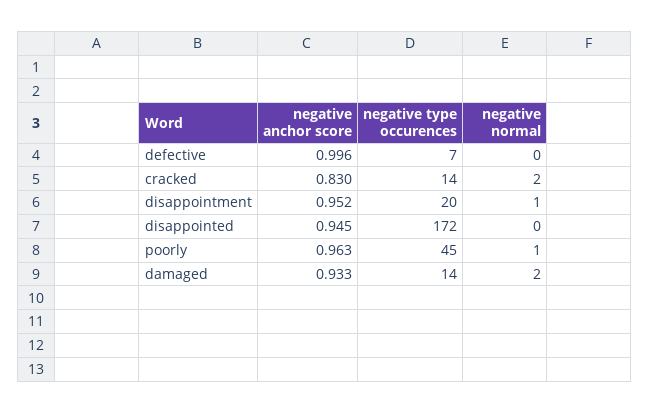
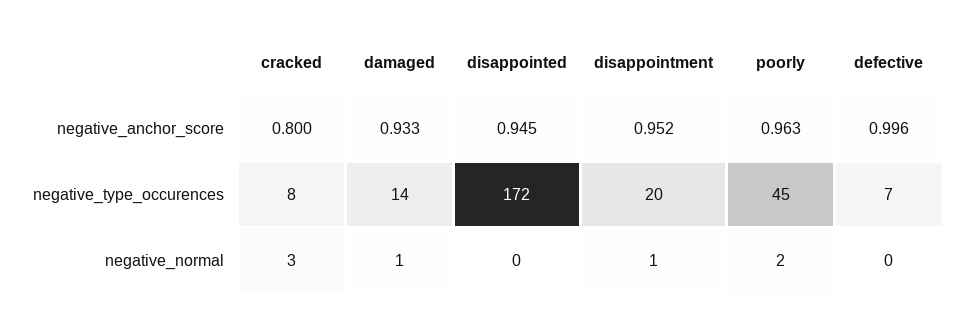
negative anchor score, cracked: 0.83 -> 0.8
negative type occurences, cracked: 14 -> 8
negative normal, cracked: 2 -> 3
negative normal, poorly: 1 -> 2
negative normal, damaged: 2 -> 1

